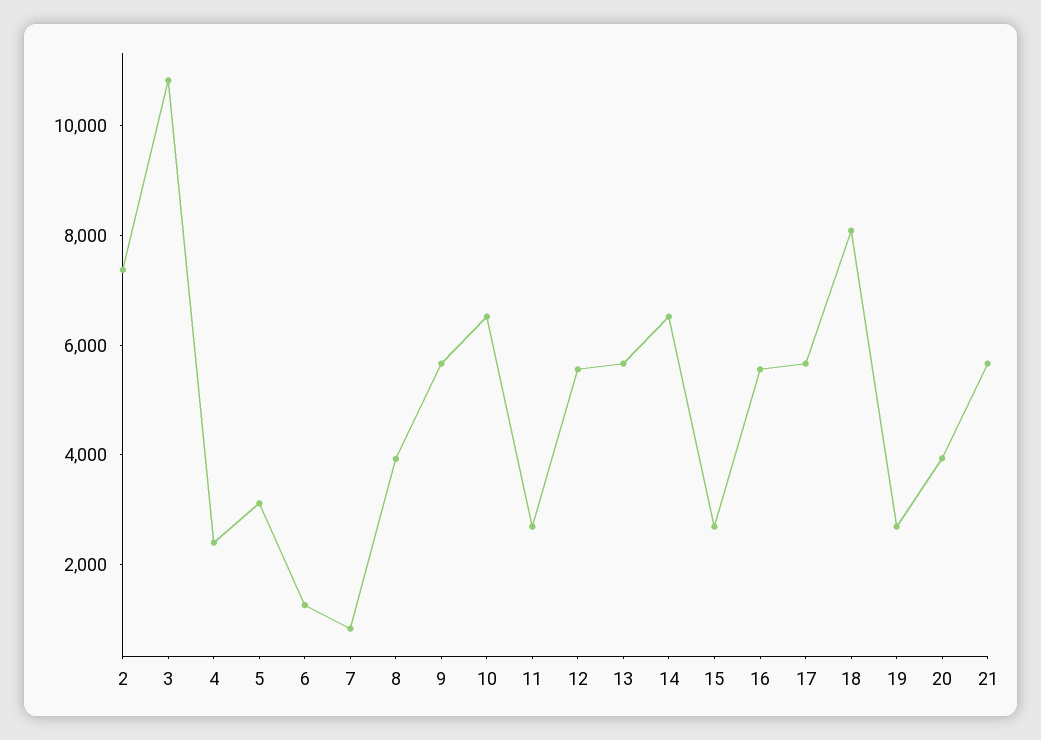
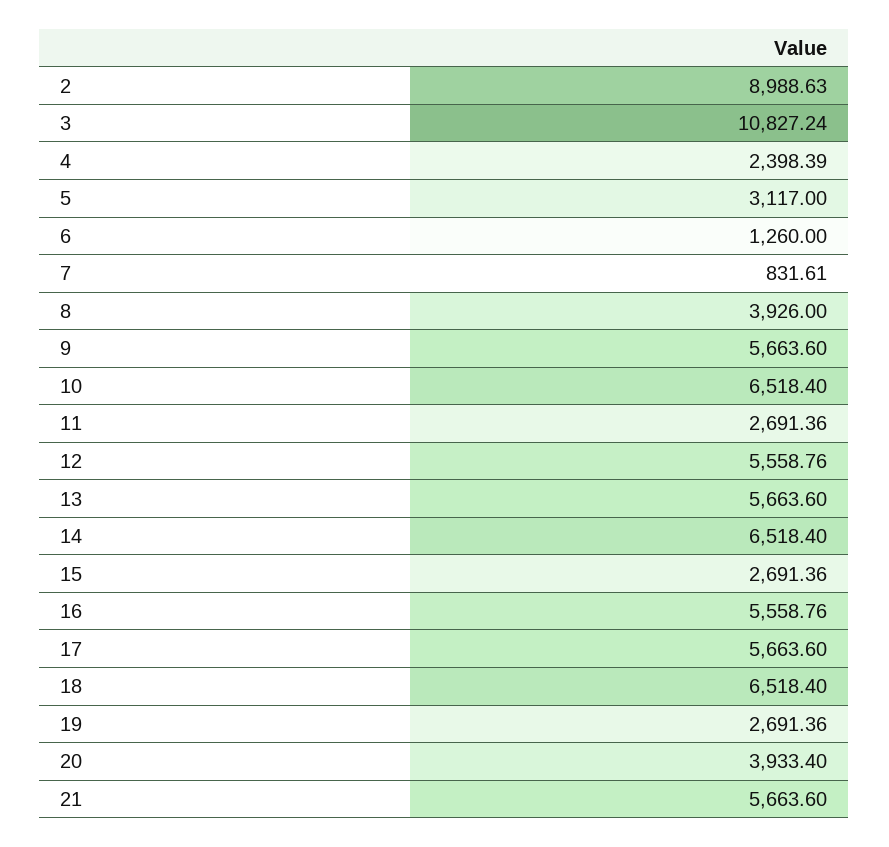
2: 7500 -> 8988.63
18: 8000 -> 6518.4

